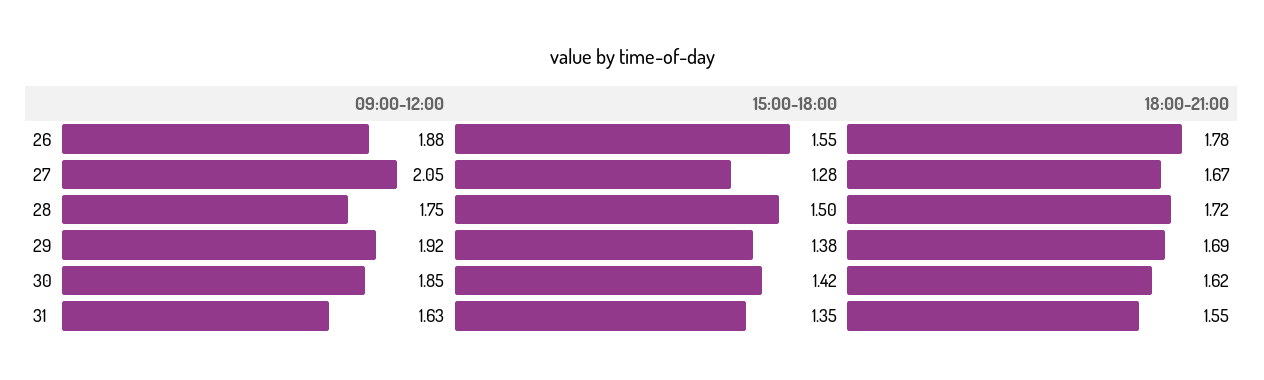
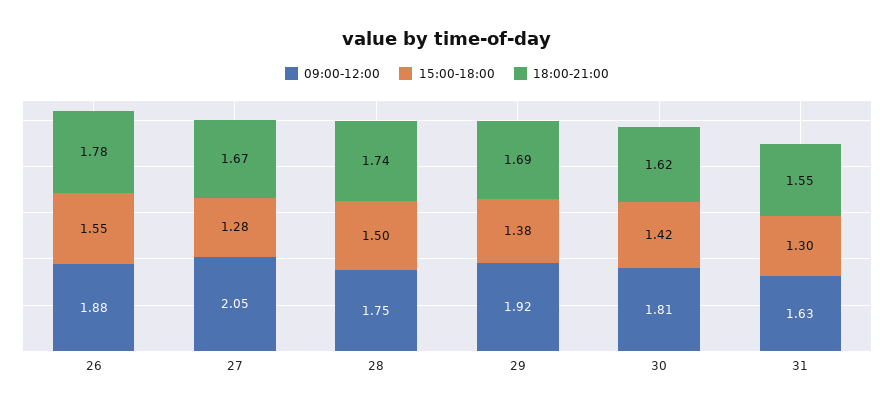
18:00-21:00, 28: 1.72 -> 1.74
09:00-12:00, 30: 1.85 -> 1.81
15:00-18:00, 31: 1.35 -> 1.3

